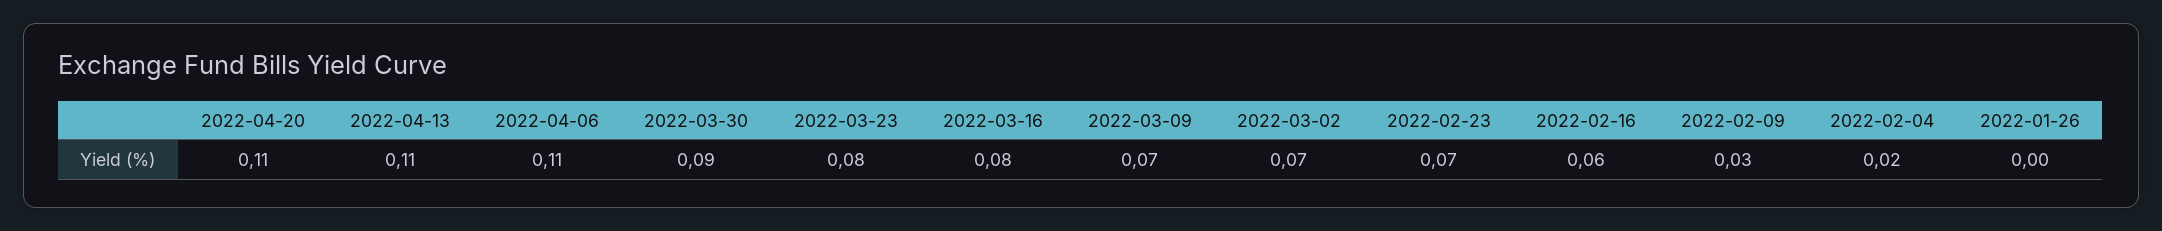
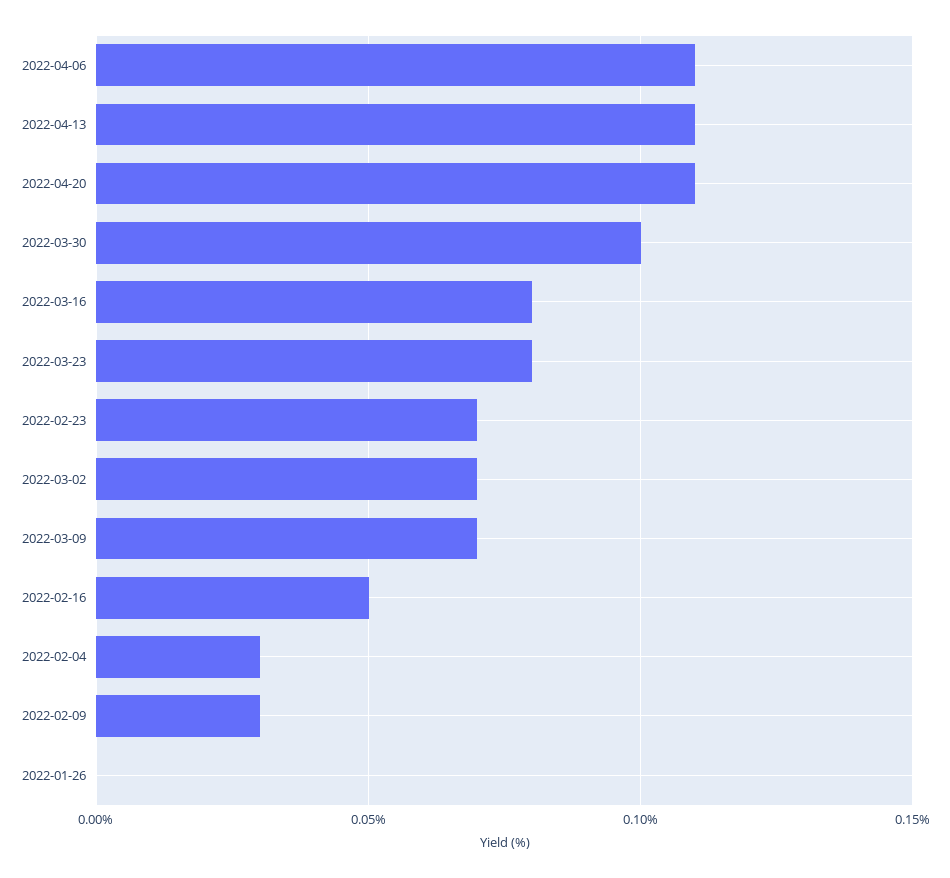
2022-03-30: 0.09 -> 0.1
2022-02-16: 0.06 -> 0.05
2022-02-04: 0.02 -> 0.03

